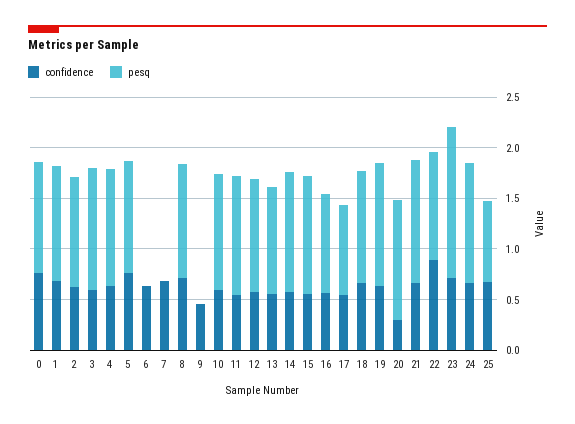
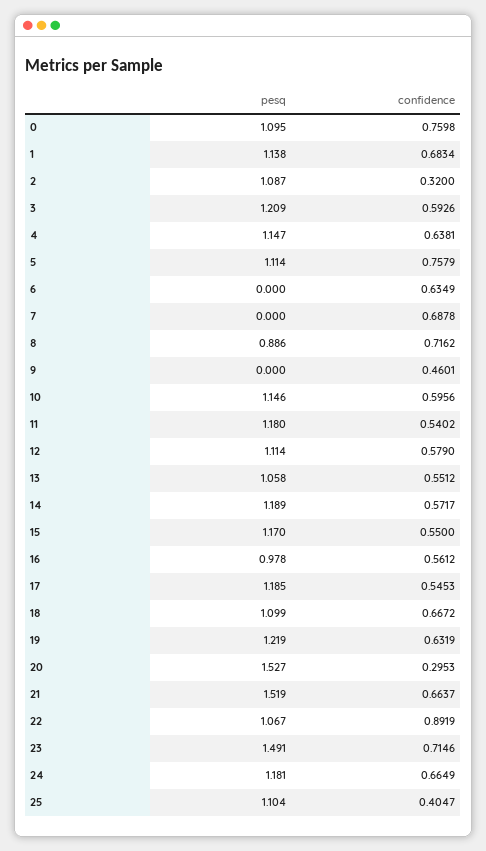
confidence, 2: 0.6 -> 0.32
pesq, 8: 1.1 -> 0.886
pesq, 17: 0.9 -> 1.185
pesq, 20: 1.2 -> 1.527
pesq, 21: 1.2 -> 1.519
confidence, 25: 0.7 -> 0.4047
pesq, 25: 0.8 -> 1.104

